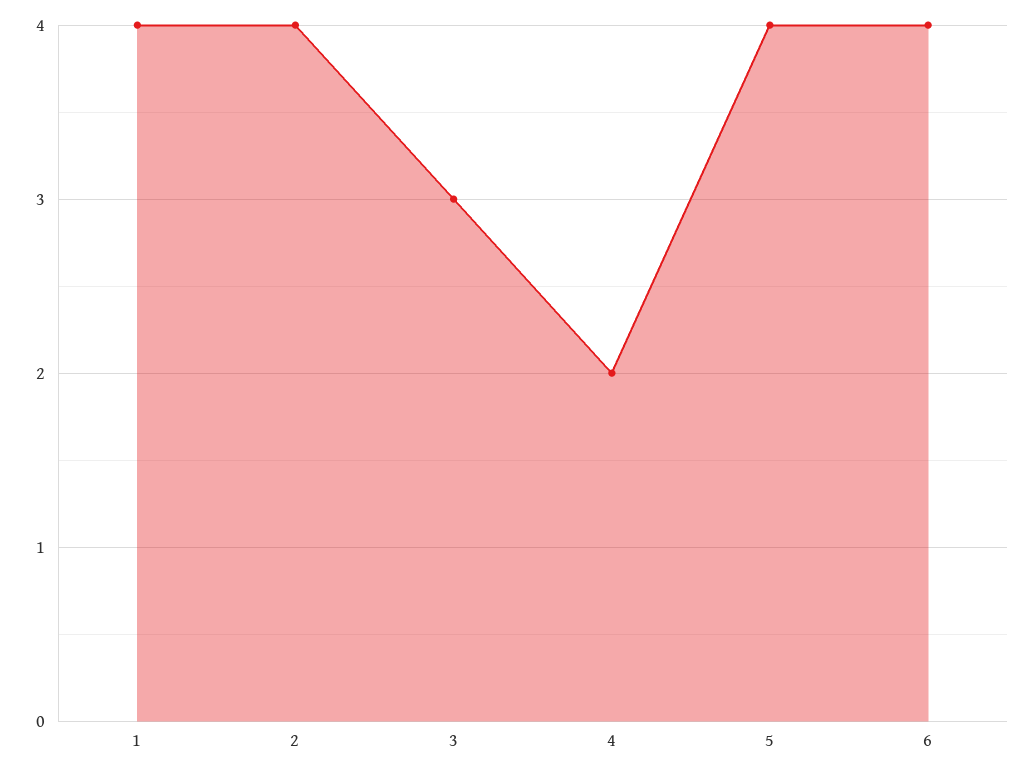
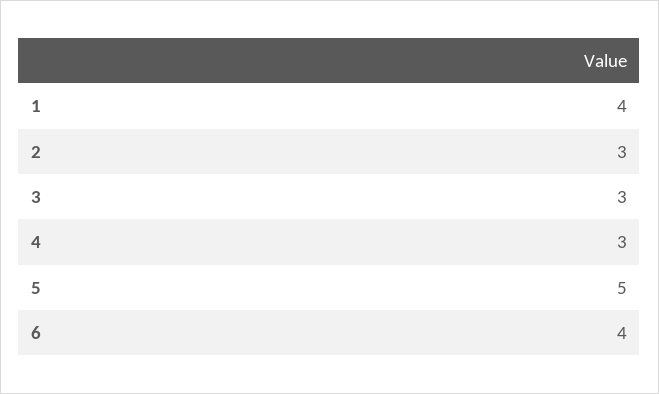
2: 4 -> 3
4: 2 -> 3
5: 4 -> 5

